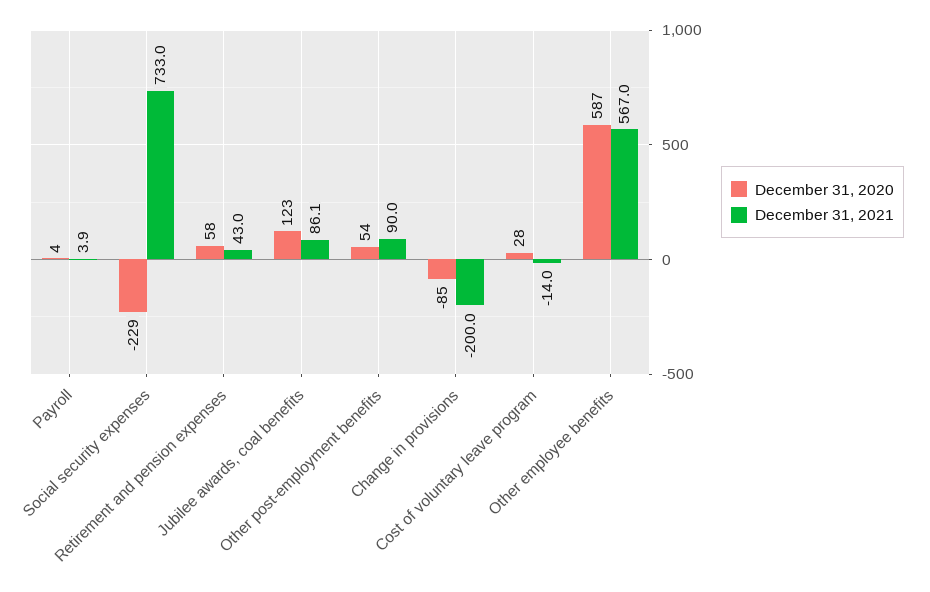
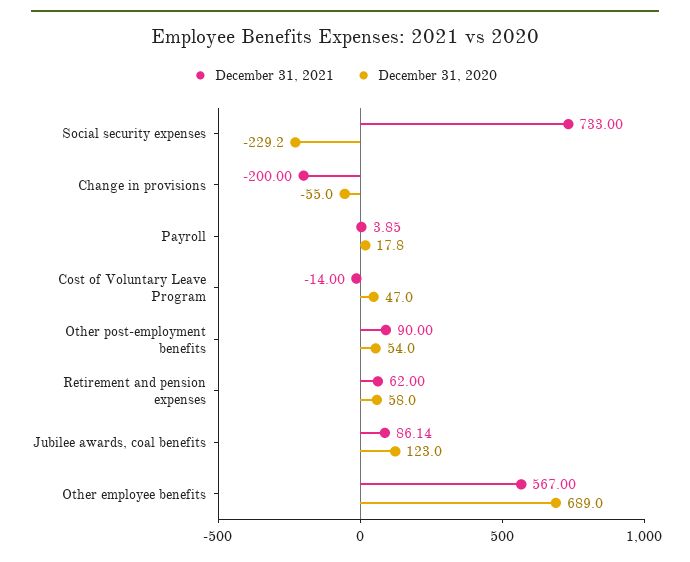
December 31, 2020, Payroll: 4 -> 17.8
December 31, 2021, Retirement and pension expenses: 43 -> 62
December 31, 2020, Change in provisions: -85 -> -55
December 31, 2020, Cost of voluntary leave program: 28 -> 47
December 31, 2020, Other employee benefits: 587 -> 689

